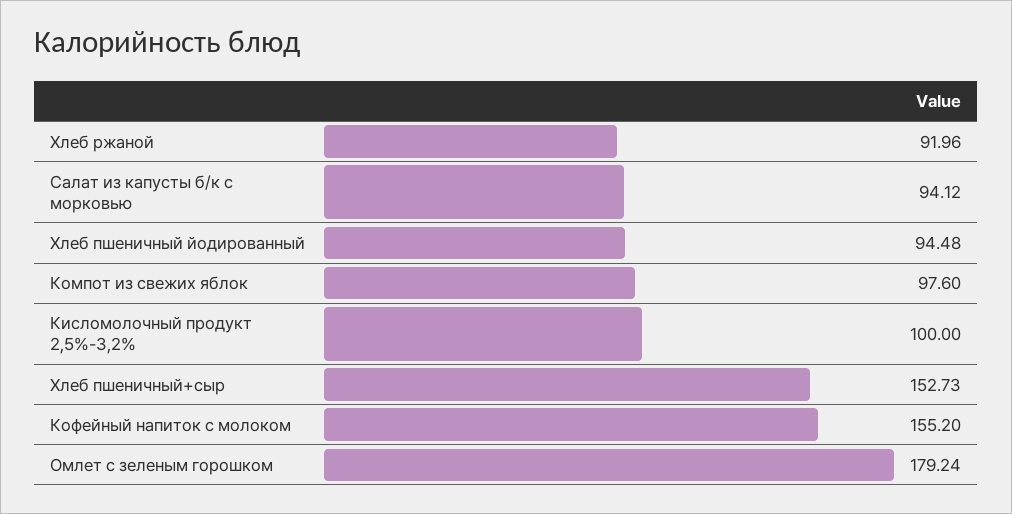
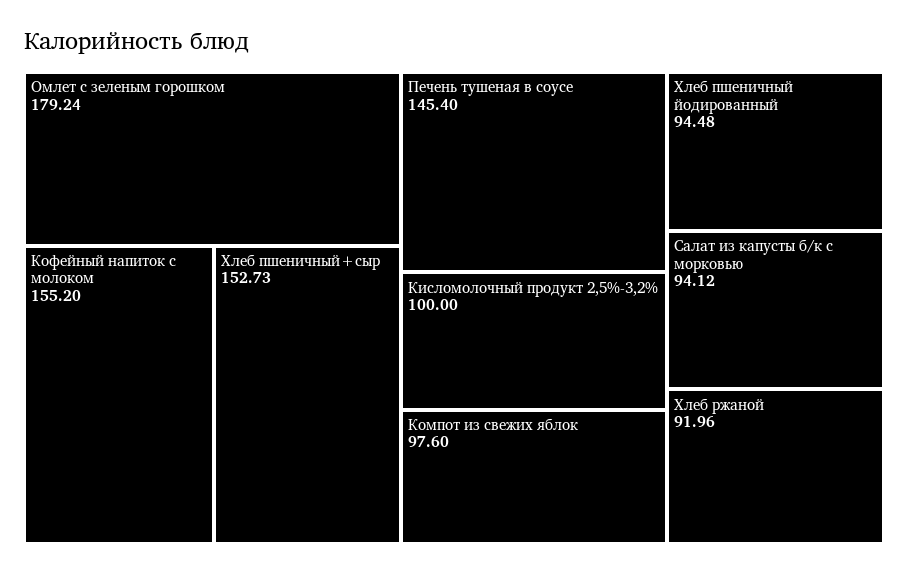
Печень тушеная в соусе: none -> 145.4

